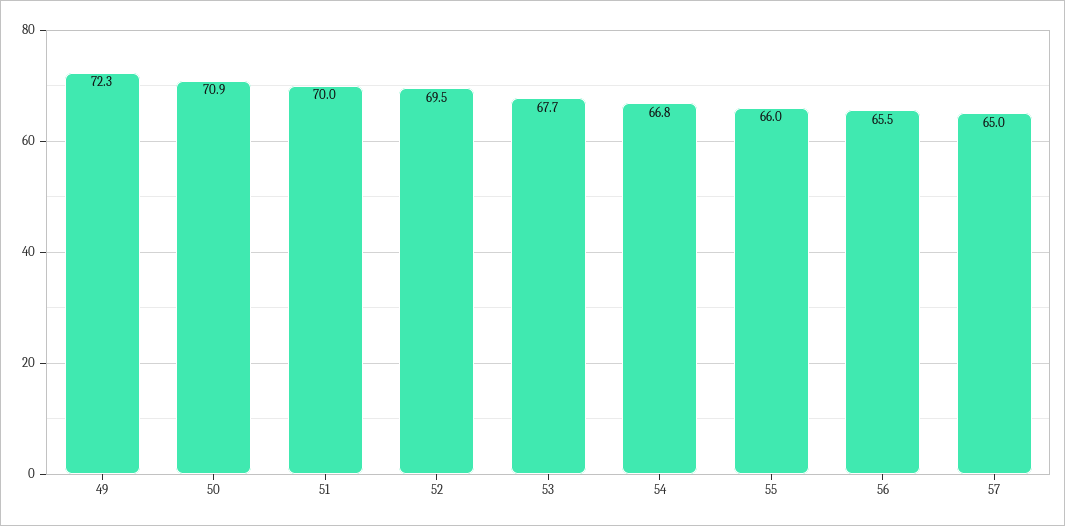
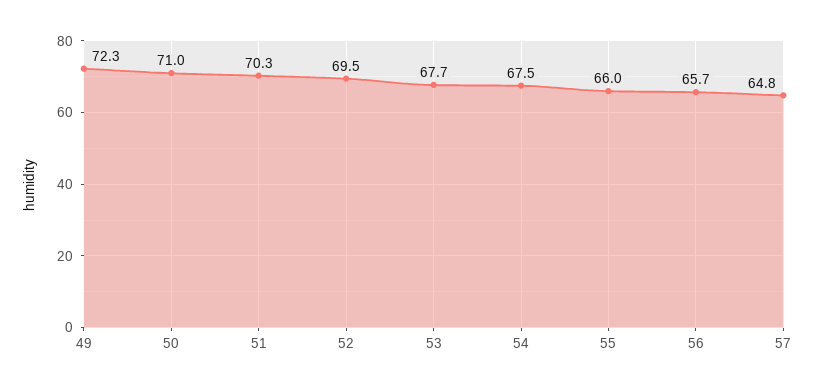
50: 70.9 -> 71
51: 70 -> 70.3
54: 66.8 -> 67.5
56: 65.5 -> 65.7
57: 65 -> 64.8

